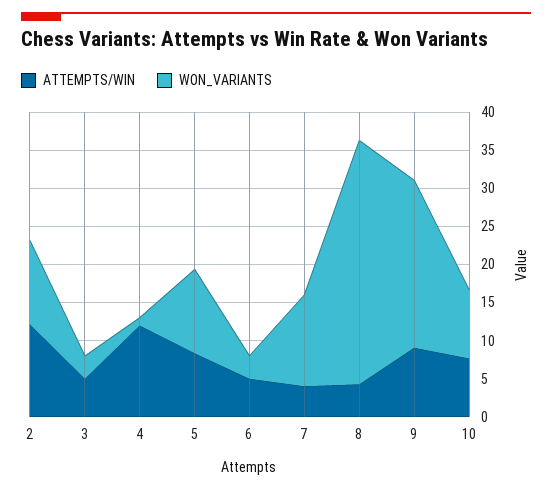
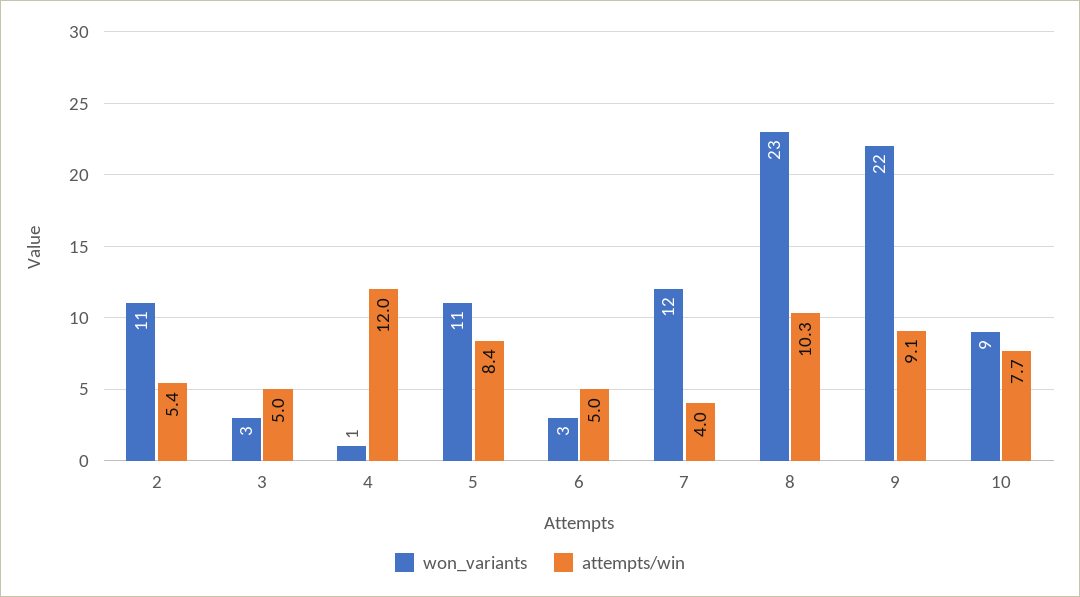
ATTEMPTS/WIN, 2: 12.5 -> 5.4
ATTEMPTS/WIN, 8: 5 -> 10.3
WON_VARIANTS, 8: 32.5 -> 23

